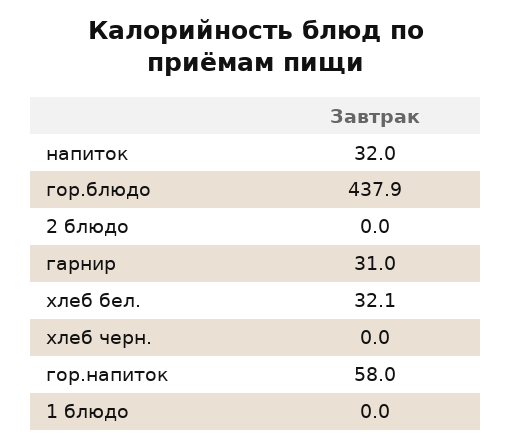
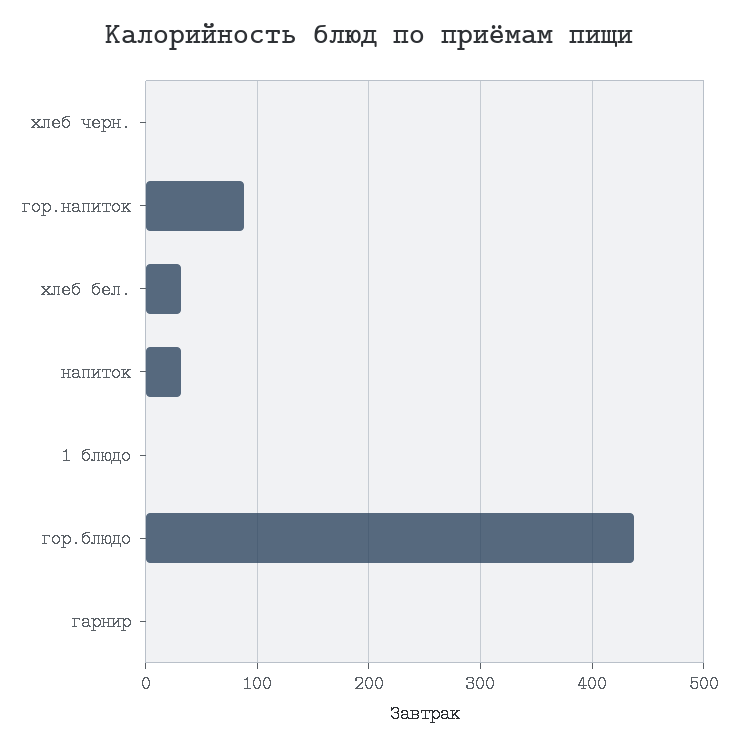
2 блюдо: 0 -> none
гарнир: 31 -> 0
гор.напиток: 58 -> 90

